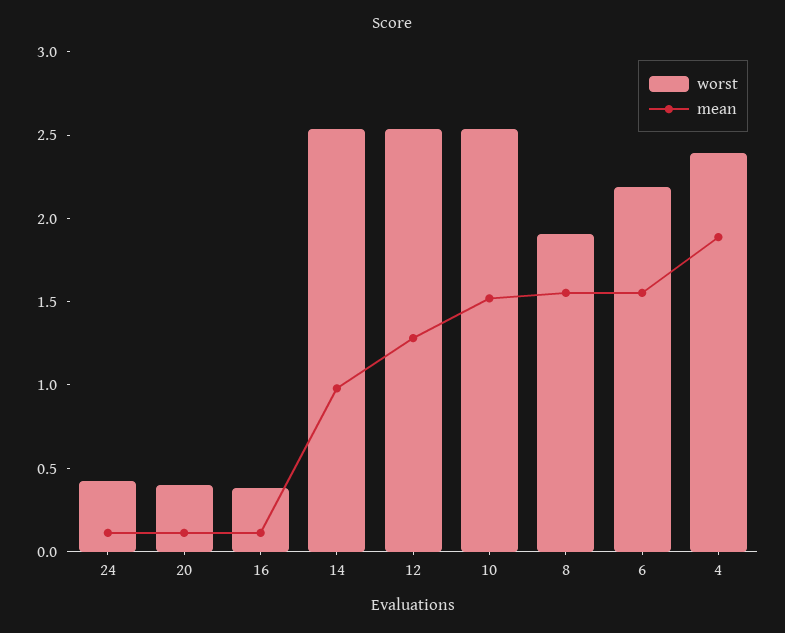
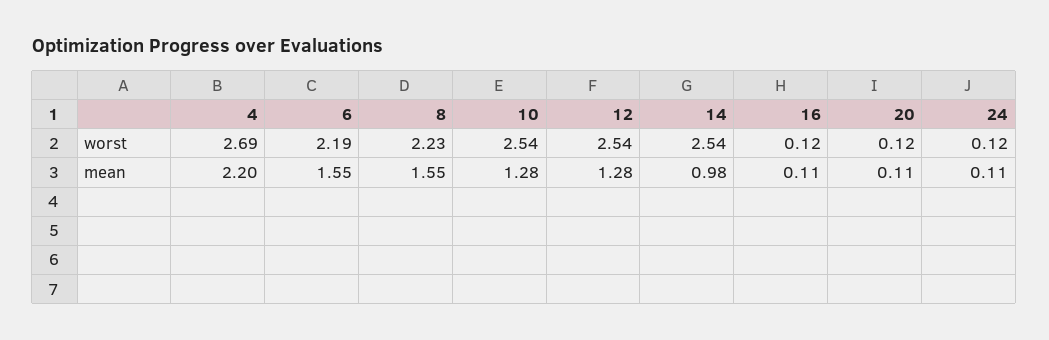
worst, 24: 0.4 -> 0.12
worst, 20: 0.4 -> 0.12
worst, 16: 0.4 -> 0.12
mean, 10: 1.5 -> 1.28
worst, 8: 1.9 -> 2.23
worst, 4: 2.4 -> 2.69
mean, 4: 1.9 -> 2.2

